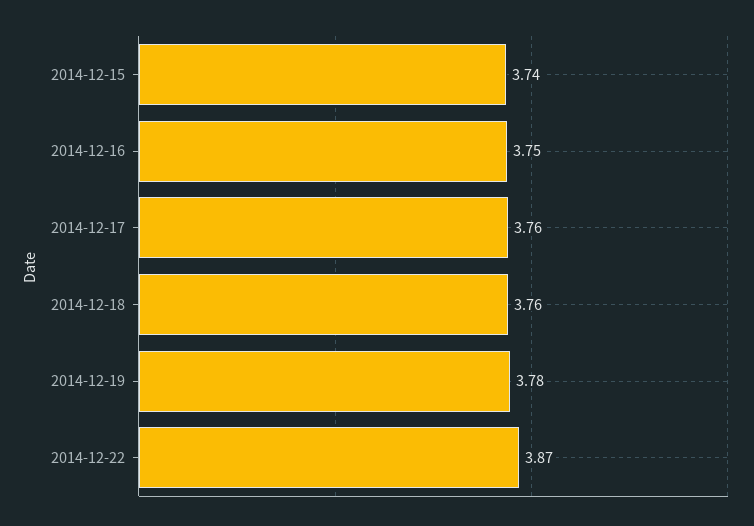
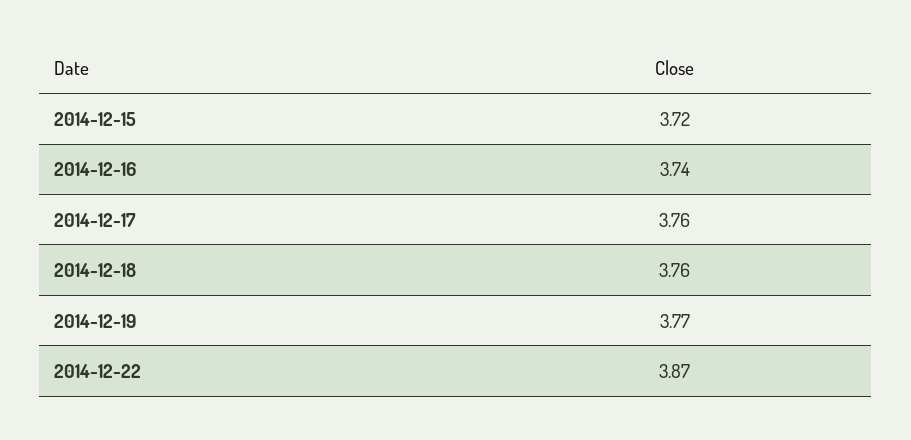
2014-12-15: 3.74 -> 3.72
2014-12-16: 3.75 -> 3.74
2014-12-19: 3.78 -> 3.77

